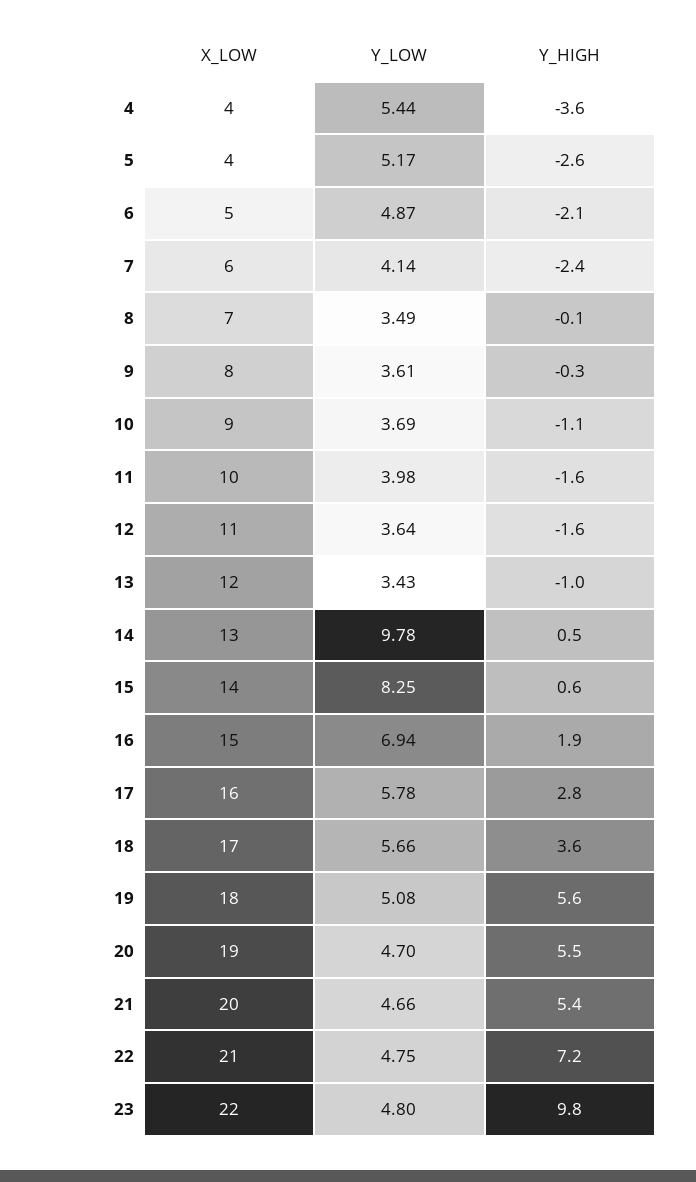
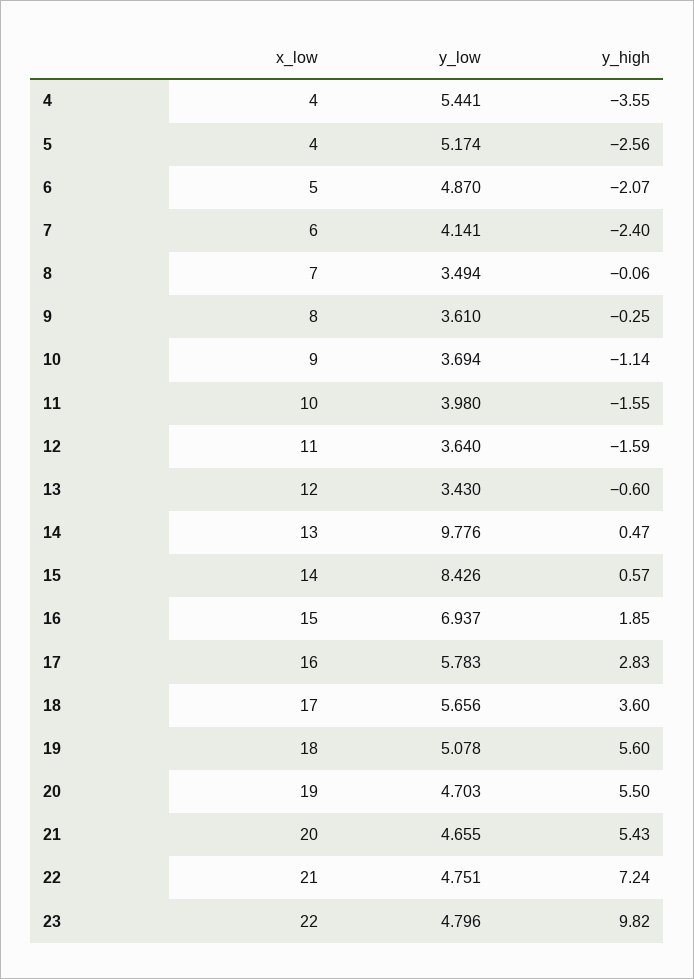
Y_HIGH, 13: -1 -> -0.6
Y_LOW, 15: 8.25 -> 8.426

